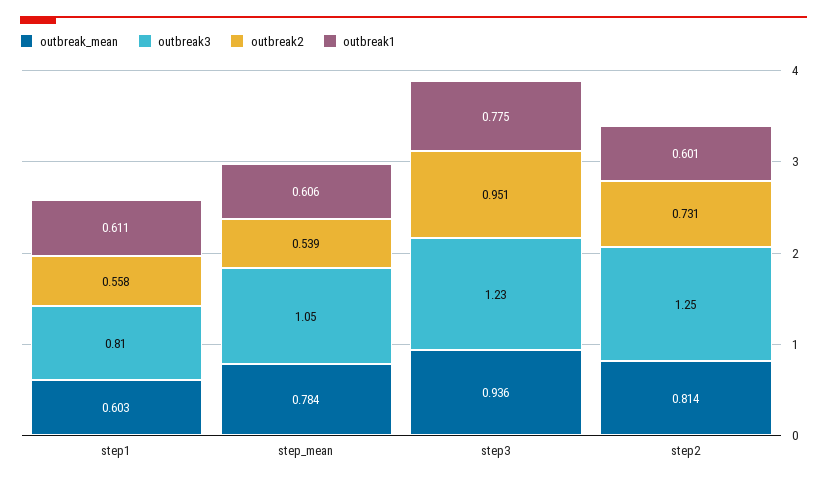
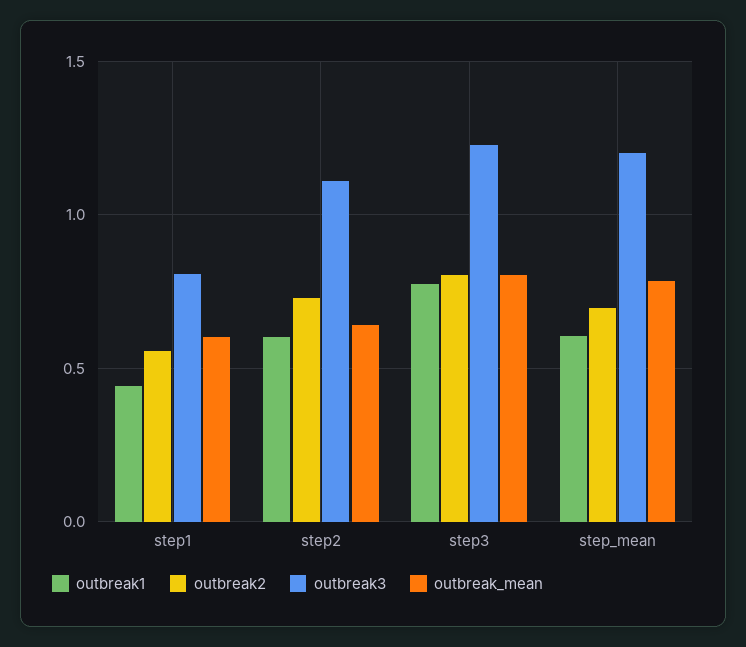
outbreak1, step1: 0.611 -> 0.45
outbreak3, step_mean: 1.05 -> 1.2
outbreak2, step_mean: 0.539 -> 0.7
outbreak_mean, step3: 0.936 -> 0.8
outbreak2, step3: 0.951 -> 0.8
outbreak_mean, step2: 0.814 -> 0.65
outbreak3, step2: 1.25 -> 1.1

